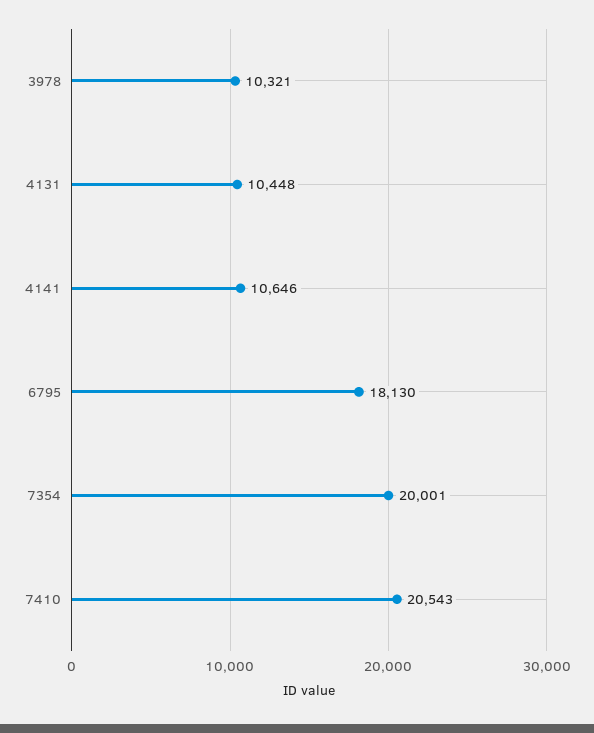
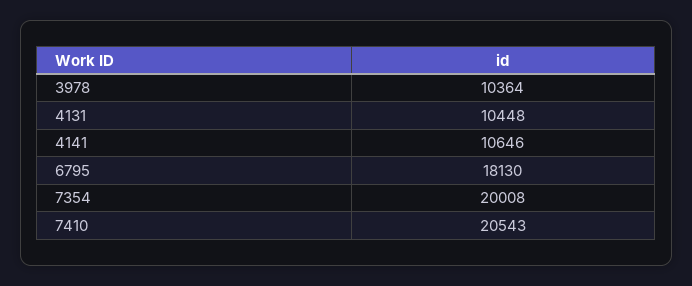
3978: 10321 -> 10364
7354: 20001 -> 20008

